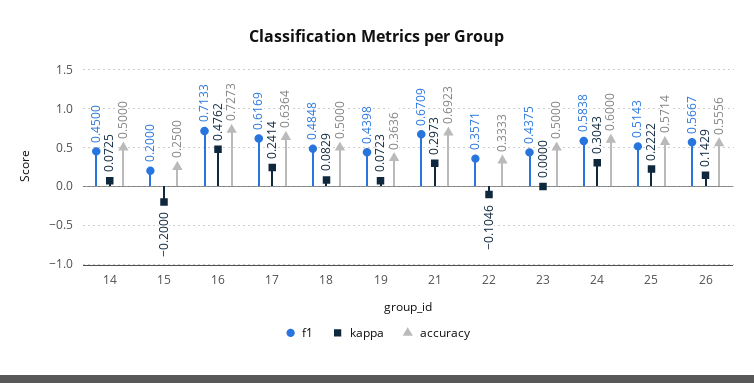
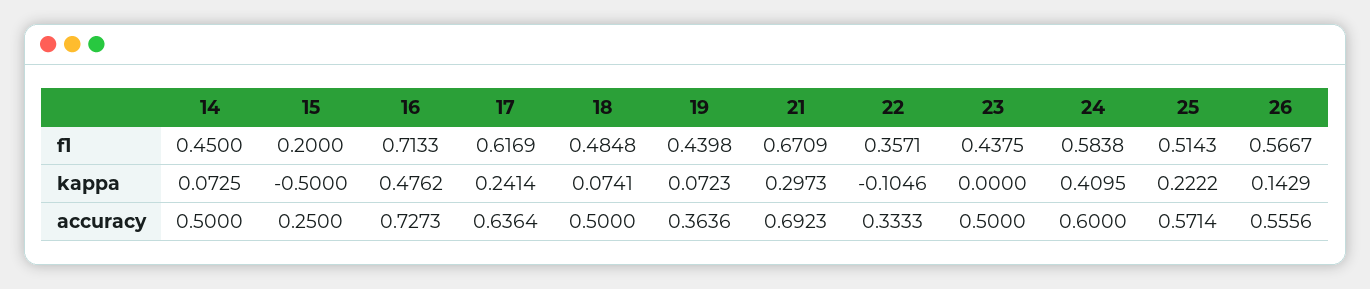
kappa, 15: -0.2 -> -0.5
kappa, 18: 0.0829 -> 0.0741
kappa, 24: 0.3043 -> 0.4095

